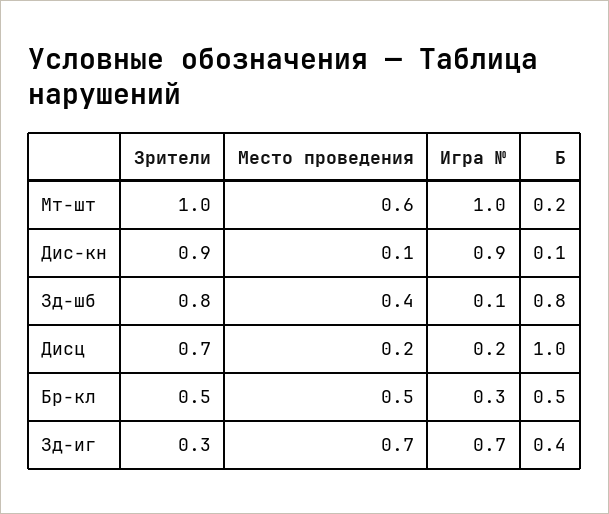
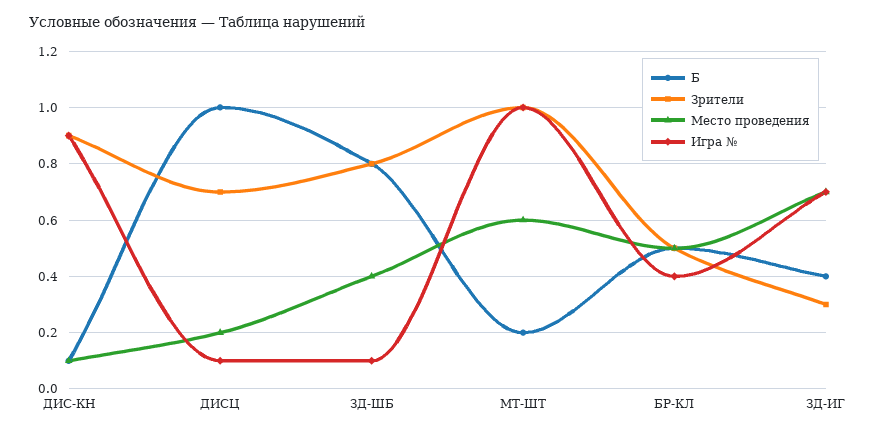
Игра №, Дисц: 0.2 -> 0.1
Игра №, Бр-кл: 0.3 -> 0.4

